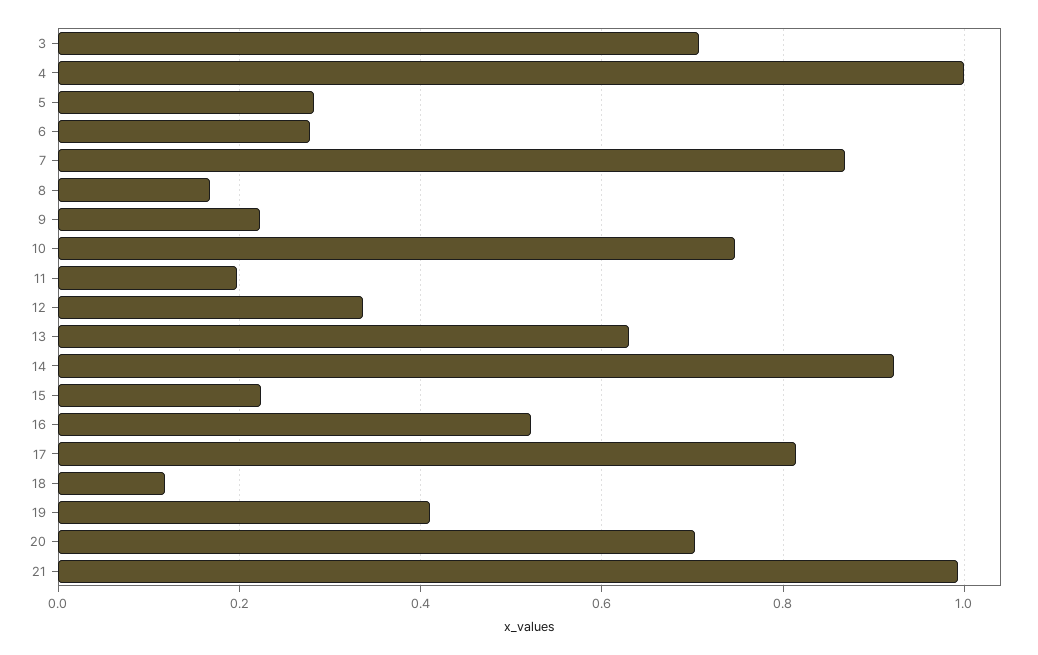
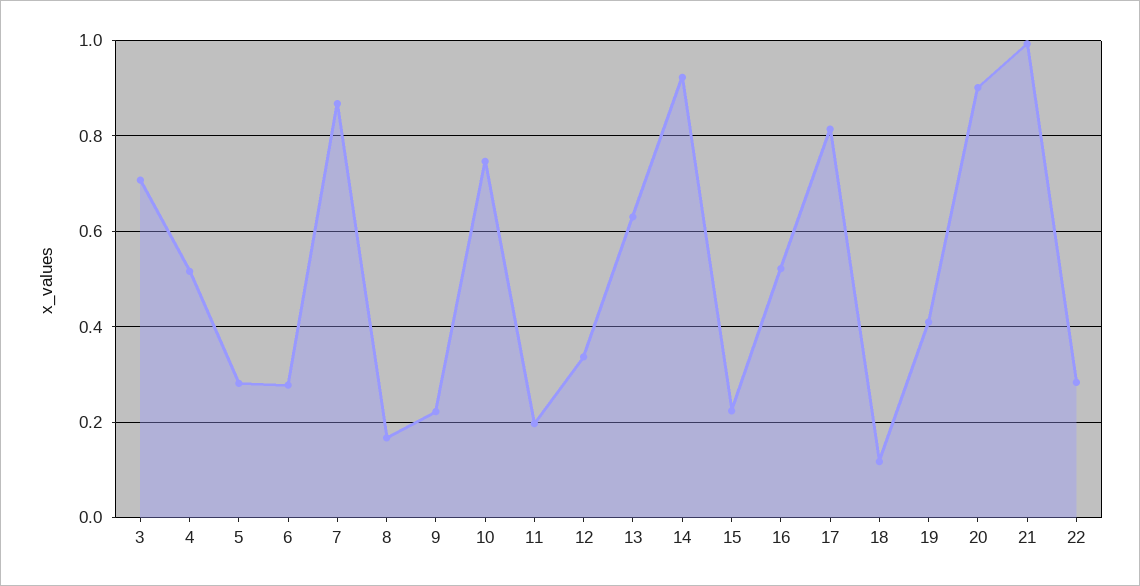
4: 1 -> 0.52
20: 0.7 -> 0.9
22: none -> 0.28

